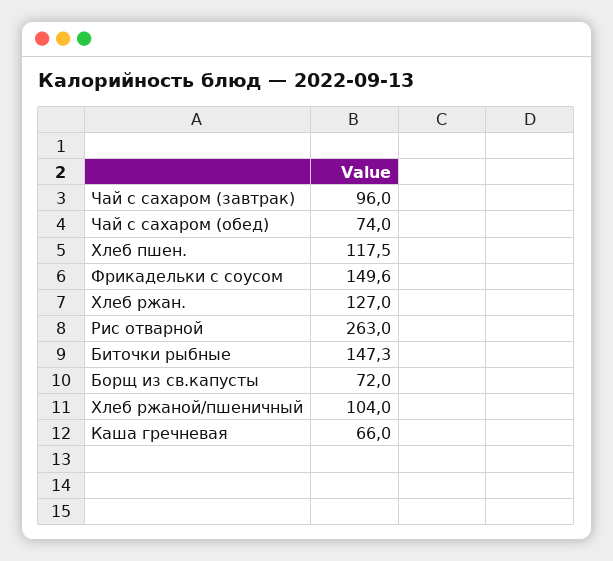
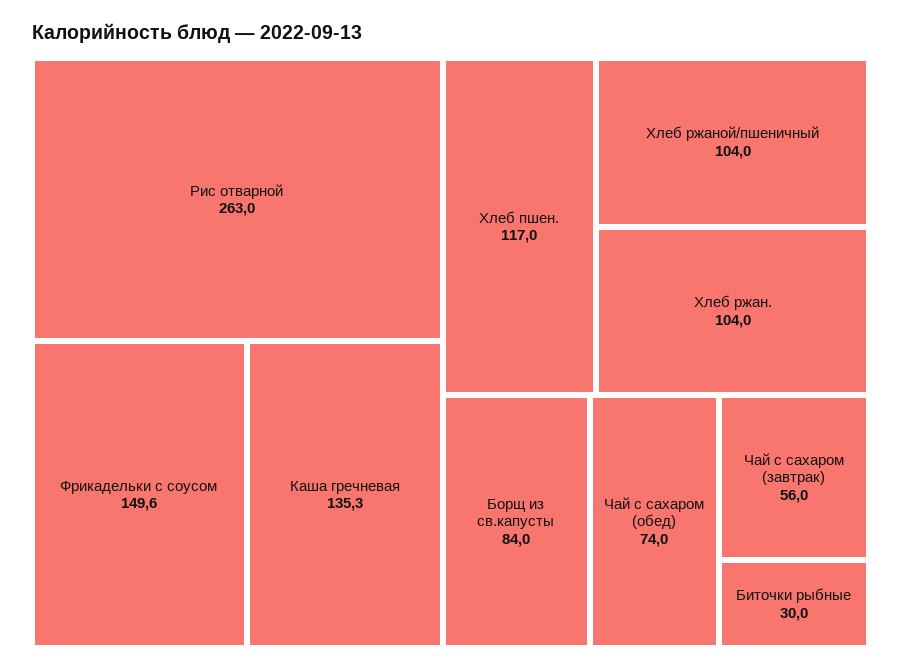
Чай с сахаром (завтрак): 96 -> 56
Хлеб пшен.: 117.5 -> 117
Хлеб ржан.: 127 -> 104
Биточки рыбные: 147.3 -> 30
Борщ из св.капусты: 72 -> 84
Каша гречневая: 66 -> 135.3

